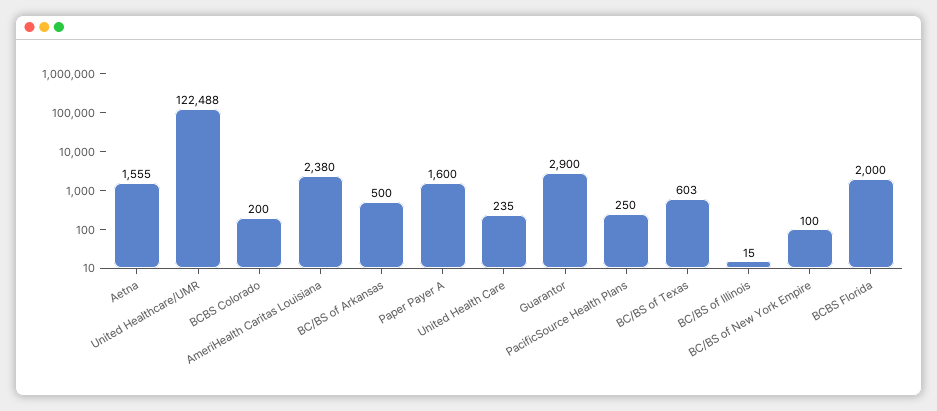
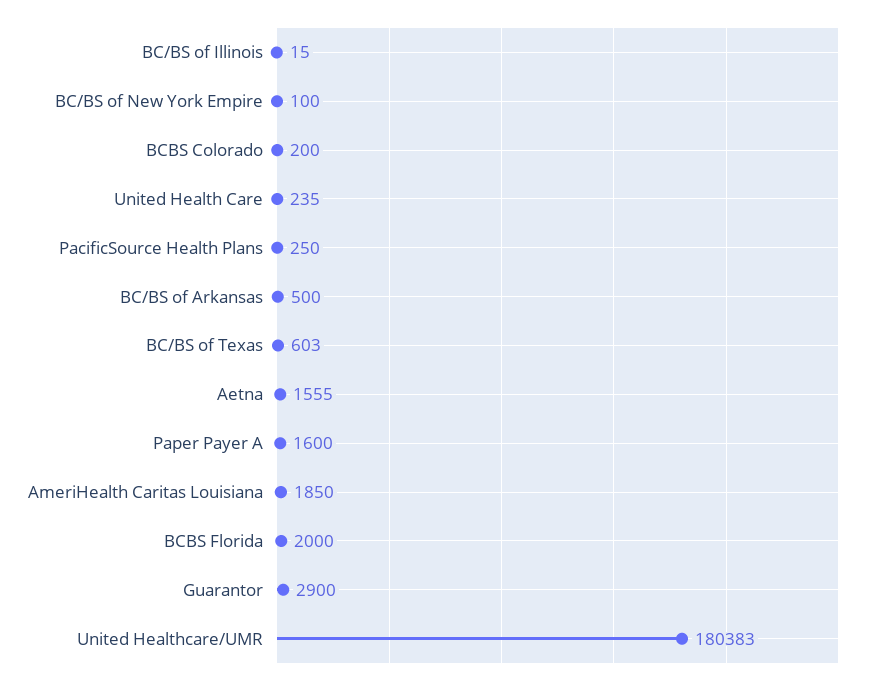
United Healthcare/UMR: 122488 -> 180383
AmeriHealth Caritas Louisiana: 2380 -> 1850

